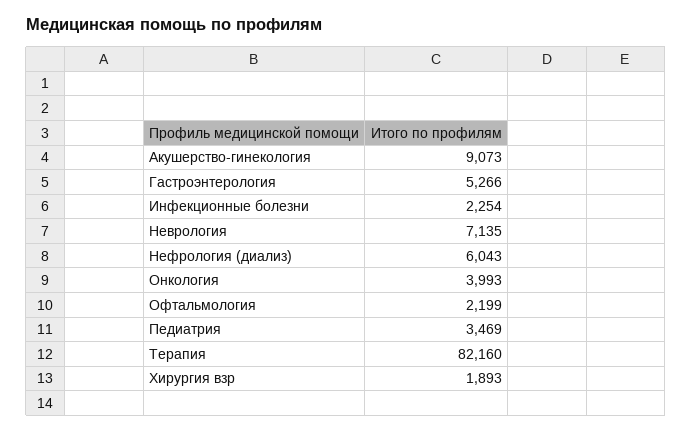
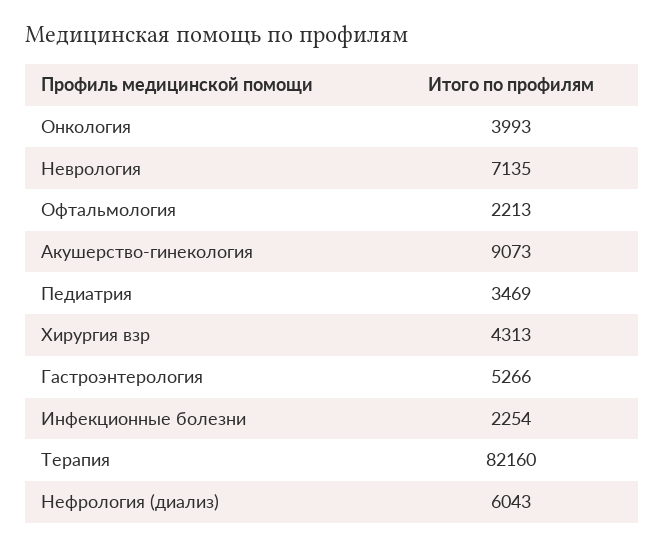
Офтальмология: 2199 -> 2213
Хирургия взр: 1893 -> 4313

